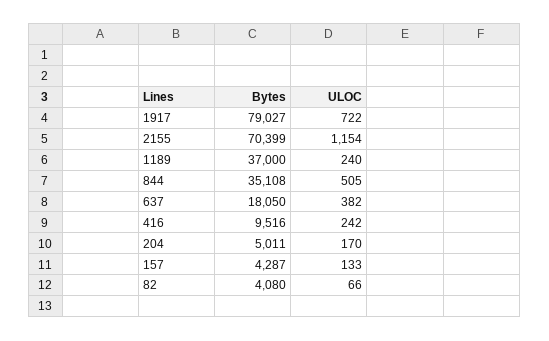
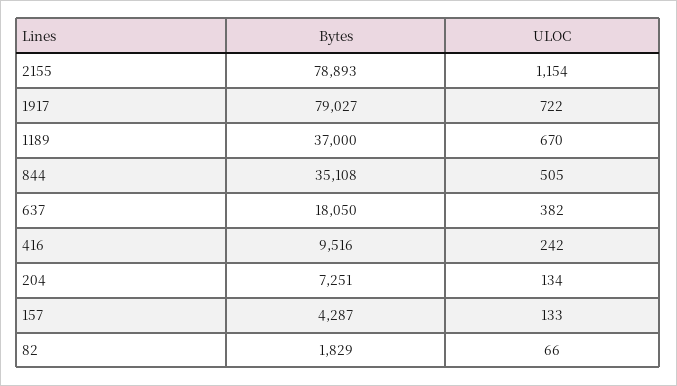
Bytes, 2155: 70399 -> 78893
ULOC, 1189: 240 -> 670
Bytes, 204: 5011 -> 7251
ULOC, 204: 170 -> 134
Bytes, 82: 4080 -> 1829

